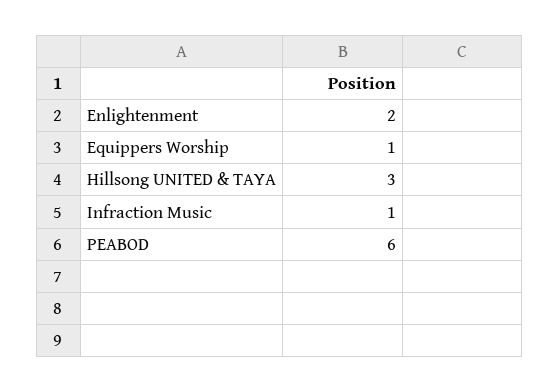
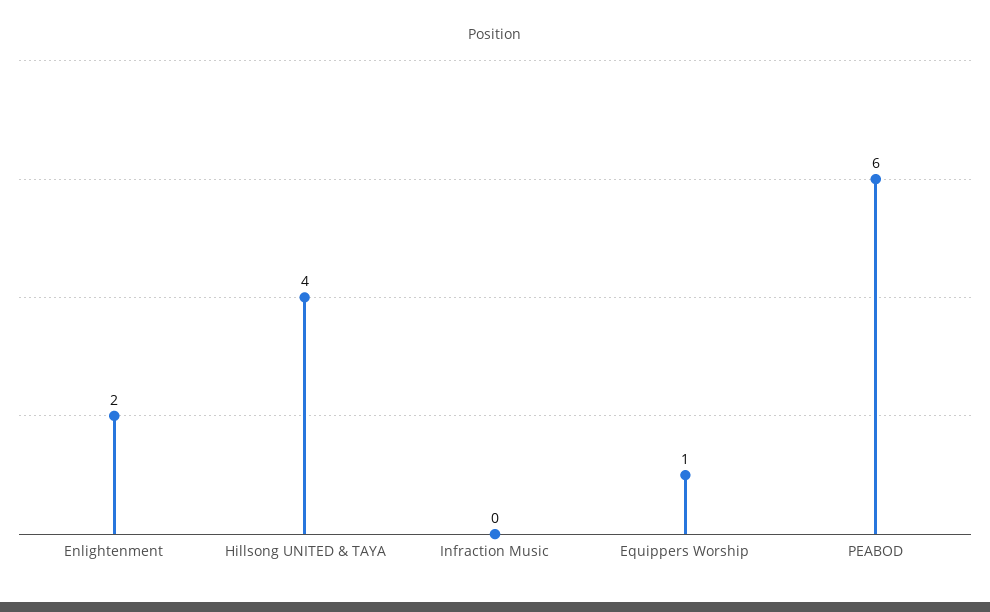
Hillsong UNITED & TAYA: 3 -> 4
Infraction Music: 1 -> 0

